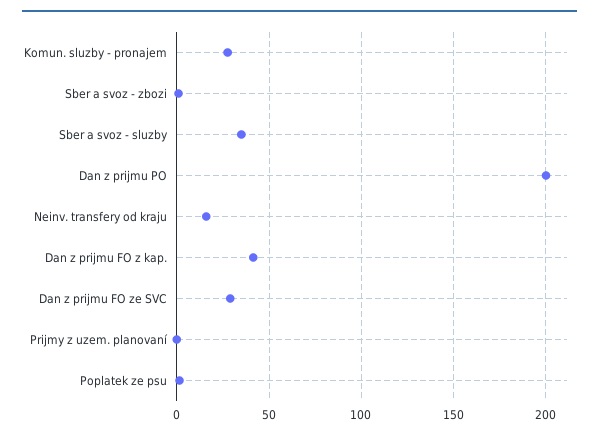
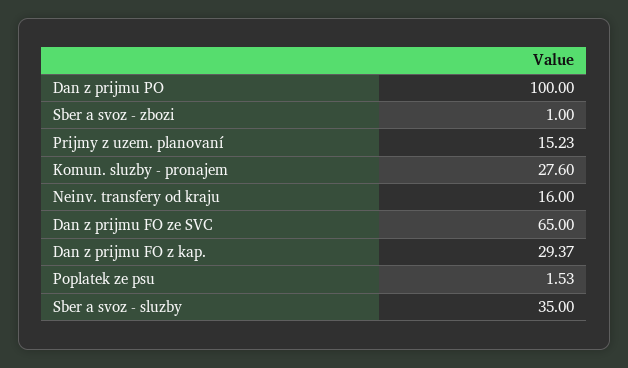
Dan z prijmu PO: 200 -> 100
Dan z prijmu FO z kap.: 40 -> 29.37
Dan z prijmu FO ze SVC: 30 -> 65
Prijmy z uzem. planovaní: 0 -> 15.23

